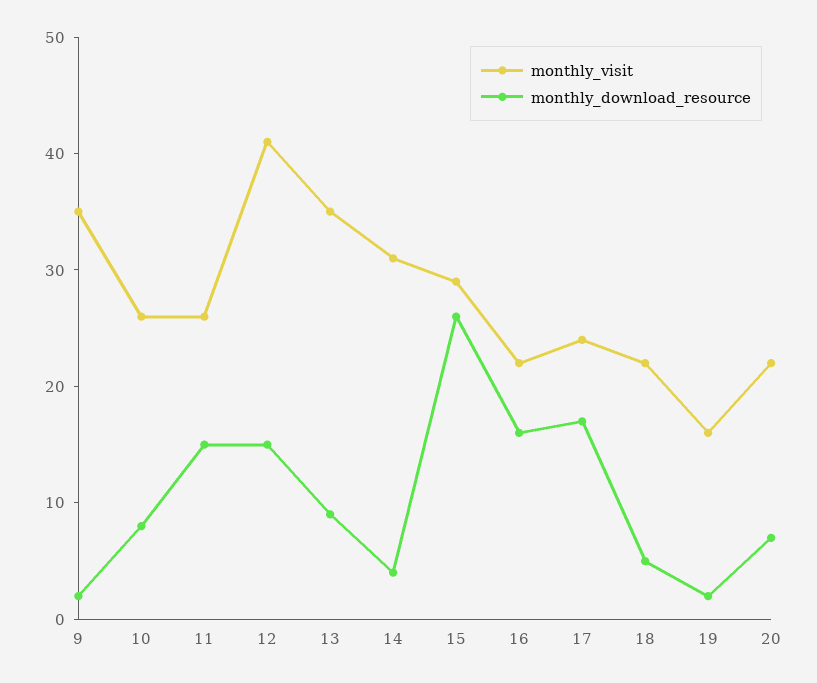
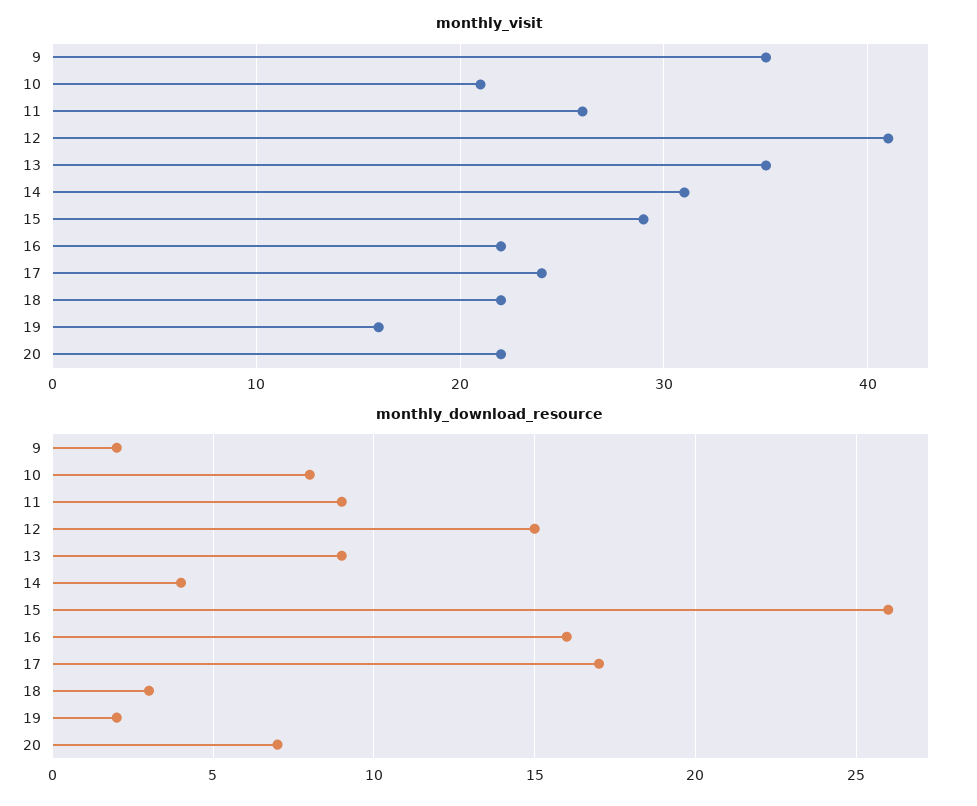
monthly_visit, 10: 26 -> 21
monthly_download_resource, 11: 15 -> 9
monthly_download_resource, 18: 5 -> 3

